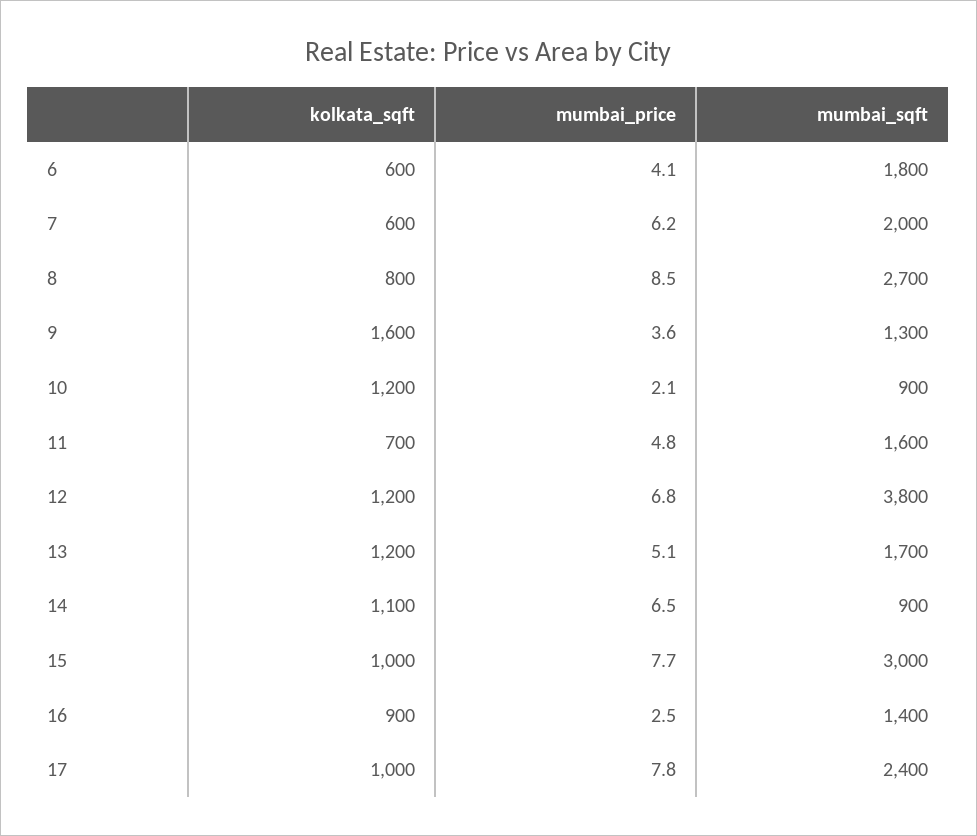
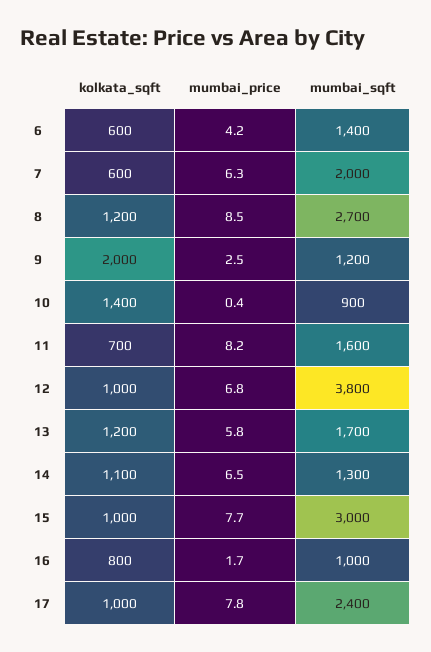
mumbai_price, 6: 4.1 -> 4.2
mumbai_sqft, 6: 1800 -> 1400
mumbai_price, 7: 6.2 -> 6.3
kolkata_sqft, 8: 800 -> 1200
kolkata_sqft, 9: 1600 -> 2000
mumbai_price, 9: 3.6 -> 2.5
mumbai_sqft, 9: 1300 -> 1200
kolkata_sqft, 10: 1200 -> 1400
mumbai_price, 10: 2.1 -> 0.4
mumbai_price, 11: 4.8 -> 8.2
kolkata_sqft, 12: 1200 -> 1000
mumbai_price, 13: 5.1 -> 5.8
mumbai_sqft, 14: 900 -> 1300
kolkata_sqft, 16: 900 -> 800
mumbai_price, 16: 2.5 -> 1.7
mumbai_sqft, 16: 1400 -> 1000

